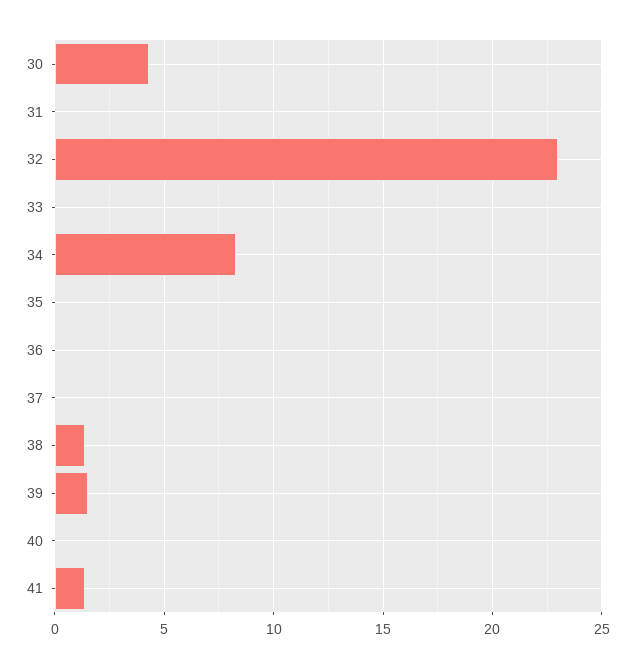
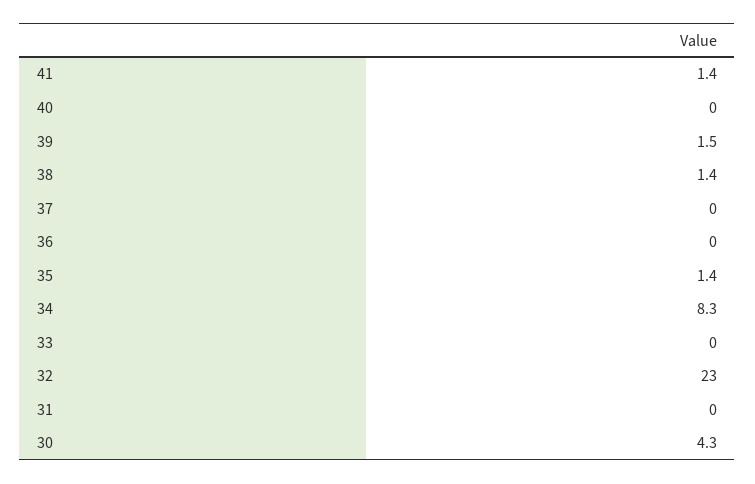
35: 0 -> 1.4

